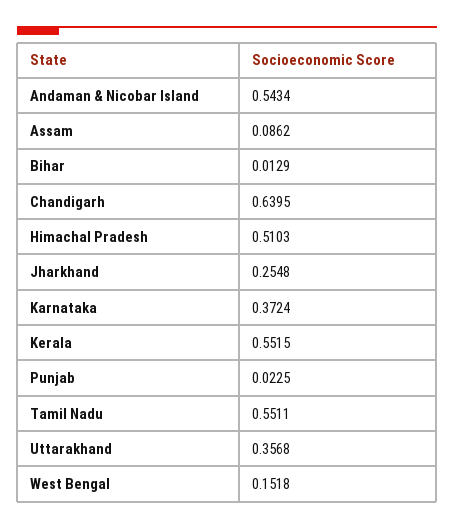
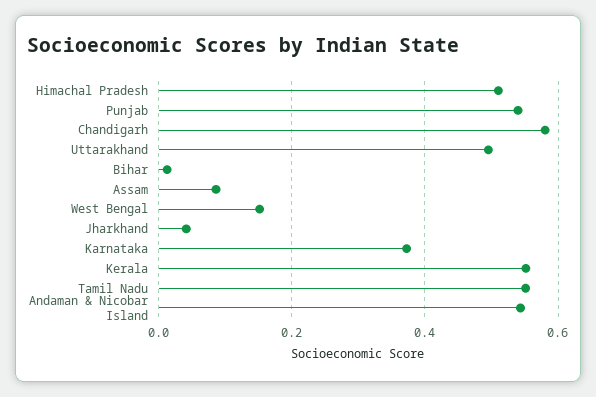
Chandigarh: 0.6395 -> 0.58
Jharkhand: 0.2548 -> 0.04
Punjab: 0.0225 -> 0.54
Uttarakhand: 0.3568 -> 0.5

